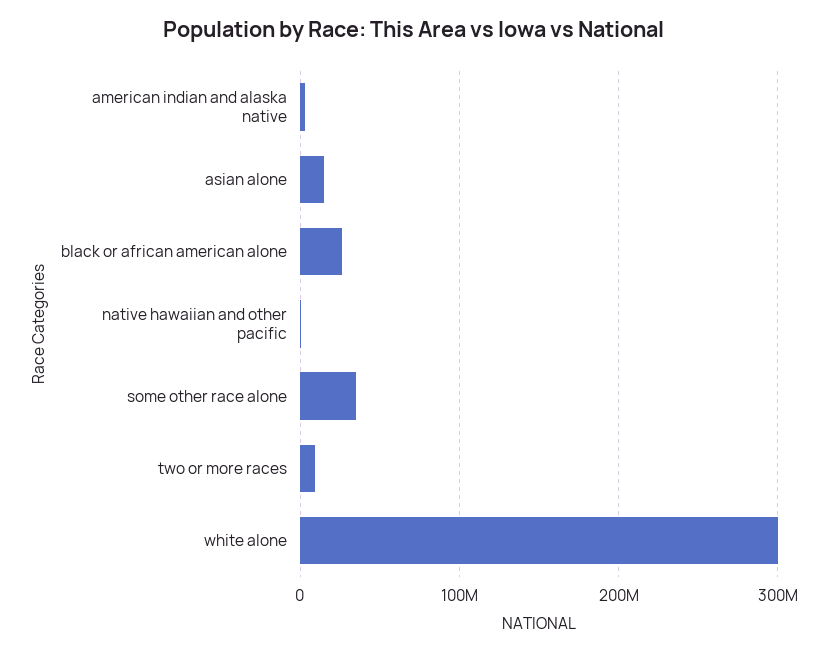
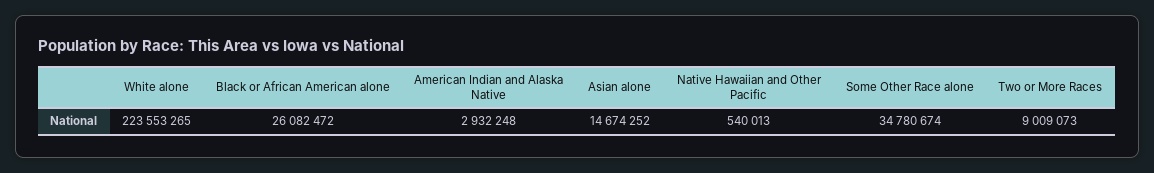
white alone: 300000000 -> 223553265

